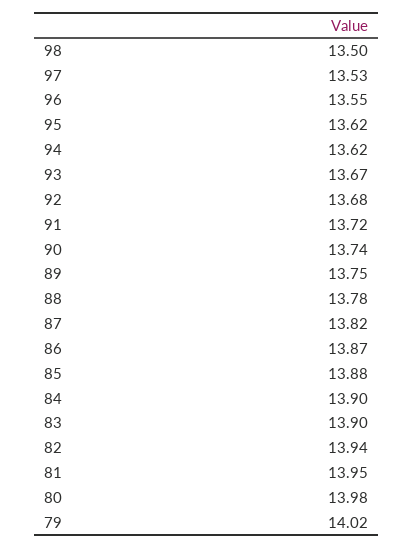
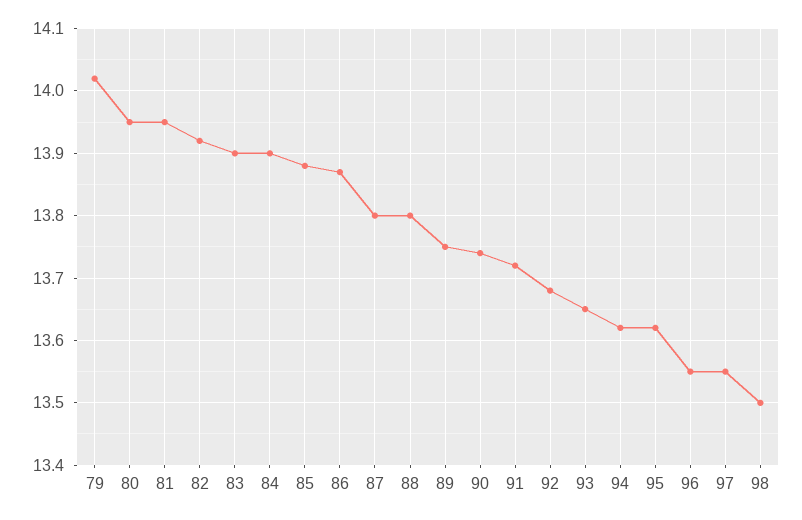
97: 13.53 -> 13.55
93: 13.67 -> 13.65
88: 13.78 -> 13.8
87: 13.82 -> 13.8
82: 13.94 -> 13.92
80: 13.98 -> 13.95

